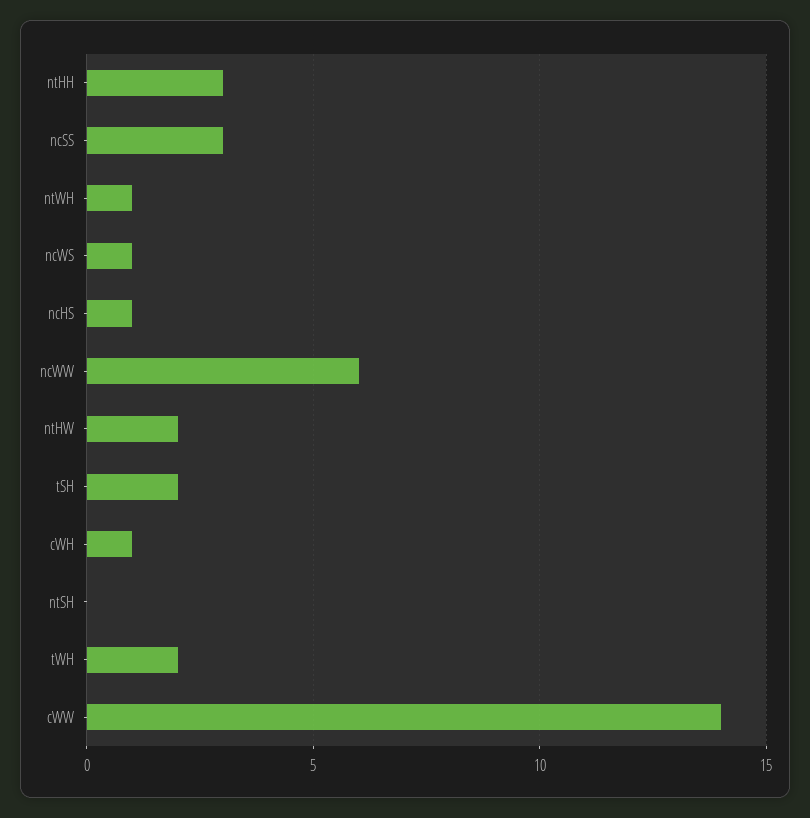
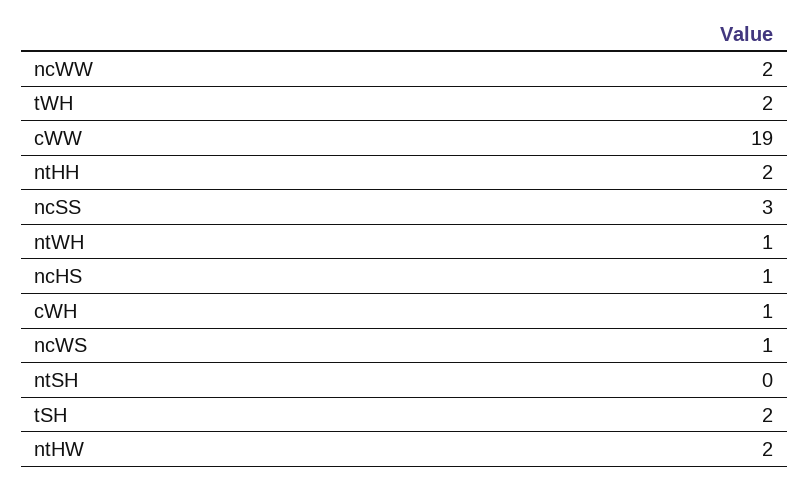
ntHH: 3 -> 2
ncWW: 6 -> 2
cWW: 14 -> 19

